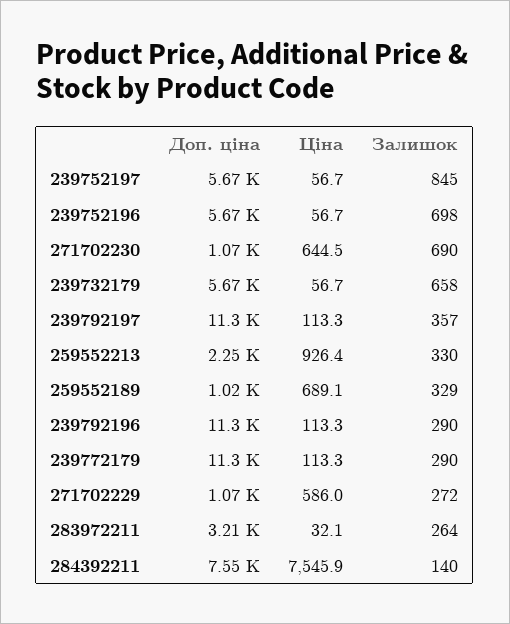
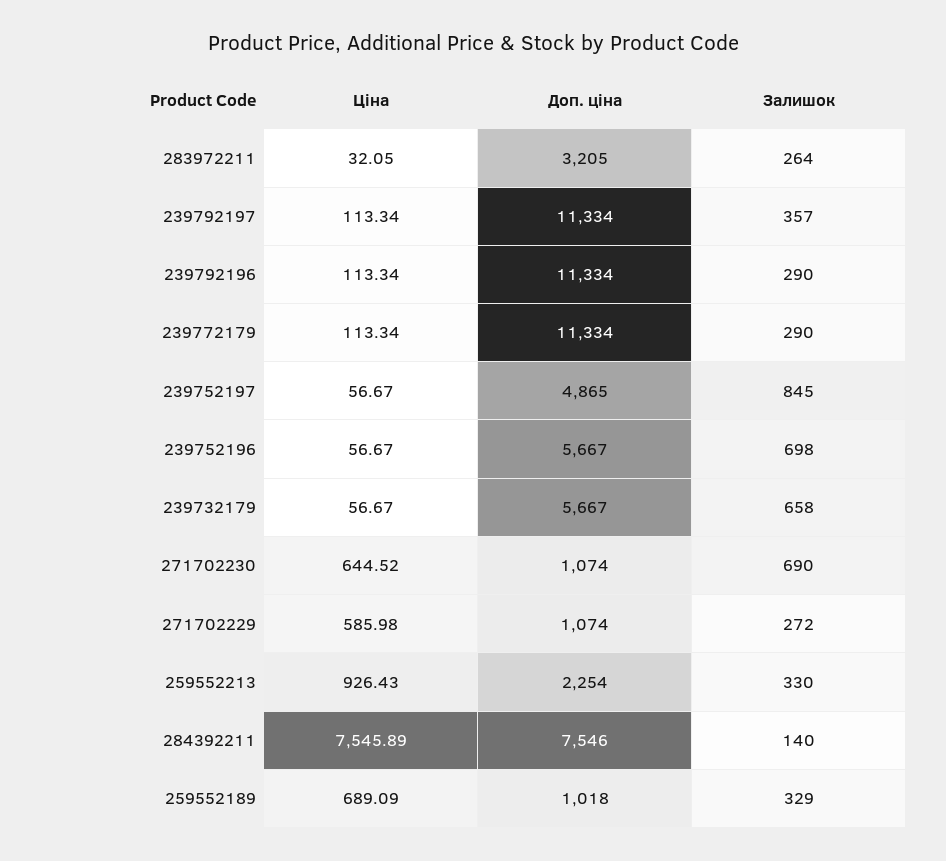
Доп. ціна, 239752197: 5670 -> 4865

